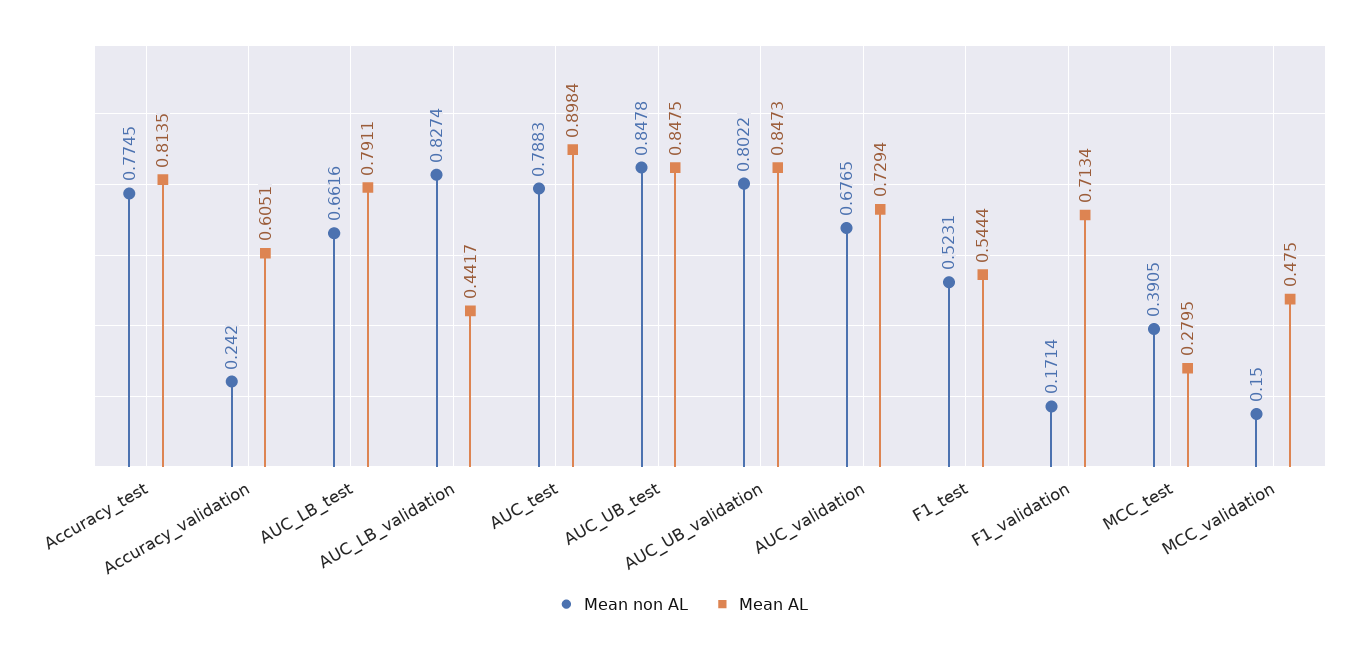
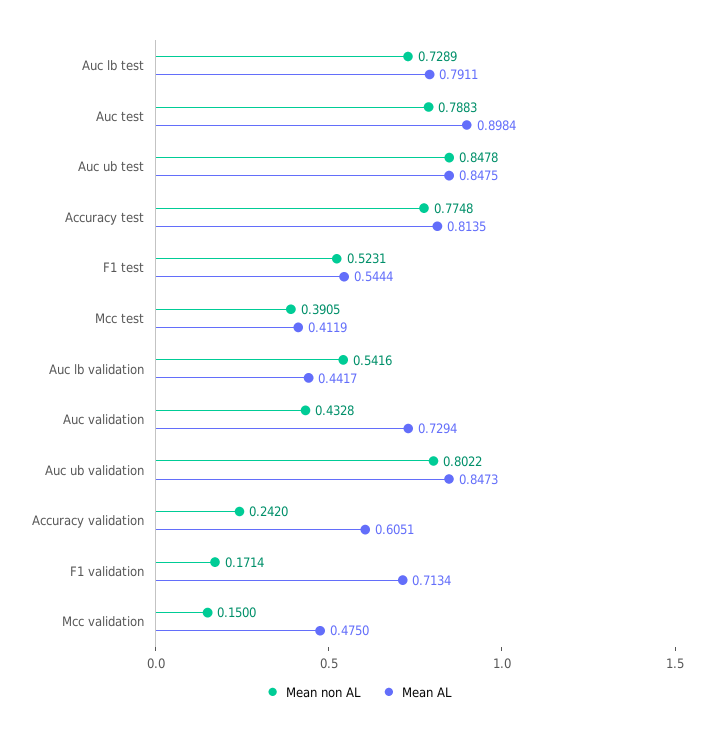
Mean non AL, Accuracy_test: 0.7745 -> 0.7748
Mean non AL, AUC_LB_test: 0.6616 -> 0.7289
Mean non AL, AUC_LB_validation: 0.8274 -> 0.5416
Mean non AL, AUC_validation: 0.6765 -> 0.4328
Mean AL, MCC_test: 0.2795 -> 0.4119

